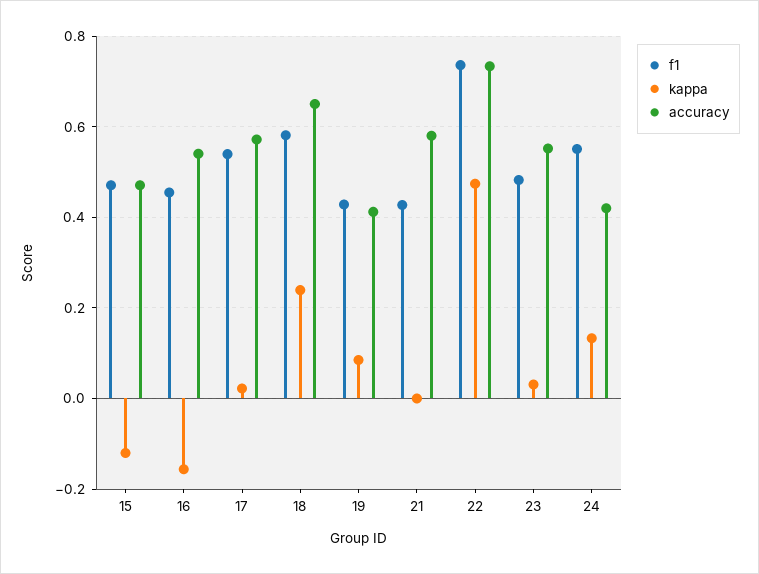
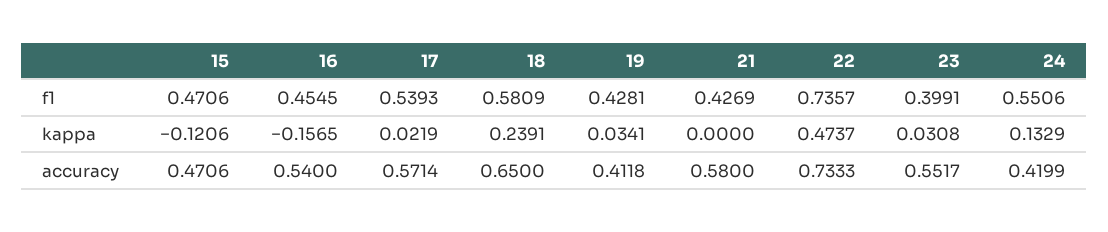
kappa, 19: 0.08 -> 0.0341
f1, 23: 0.48 -> 0.3991

